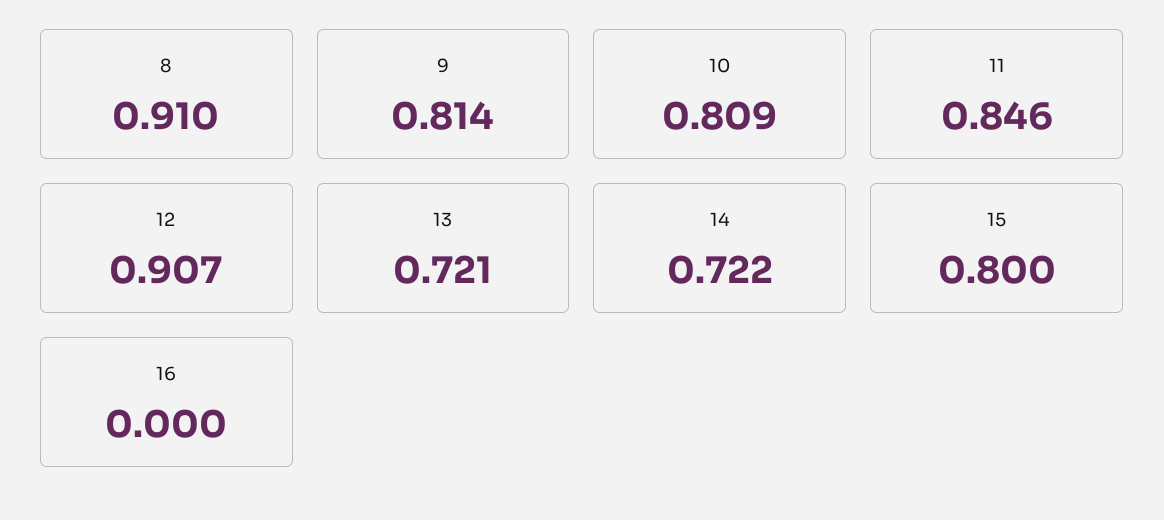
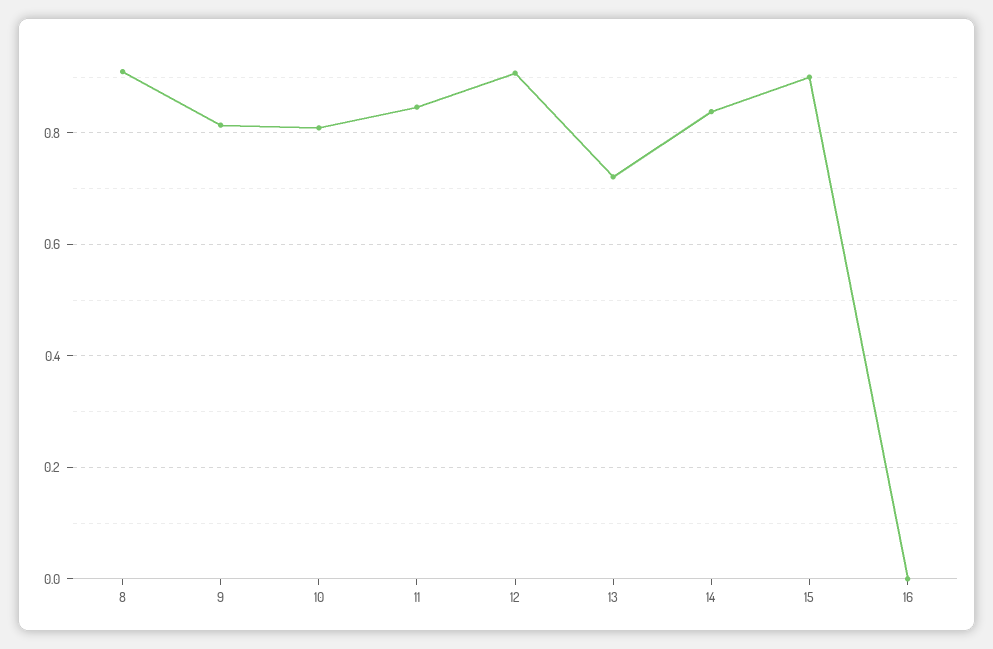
14: 0.722 -> 0.84
15: 0.8 -> 0.9

